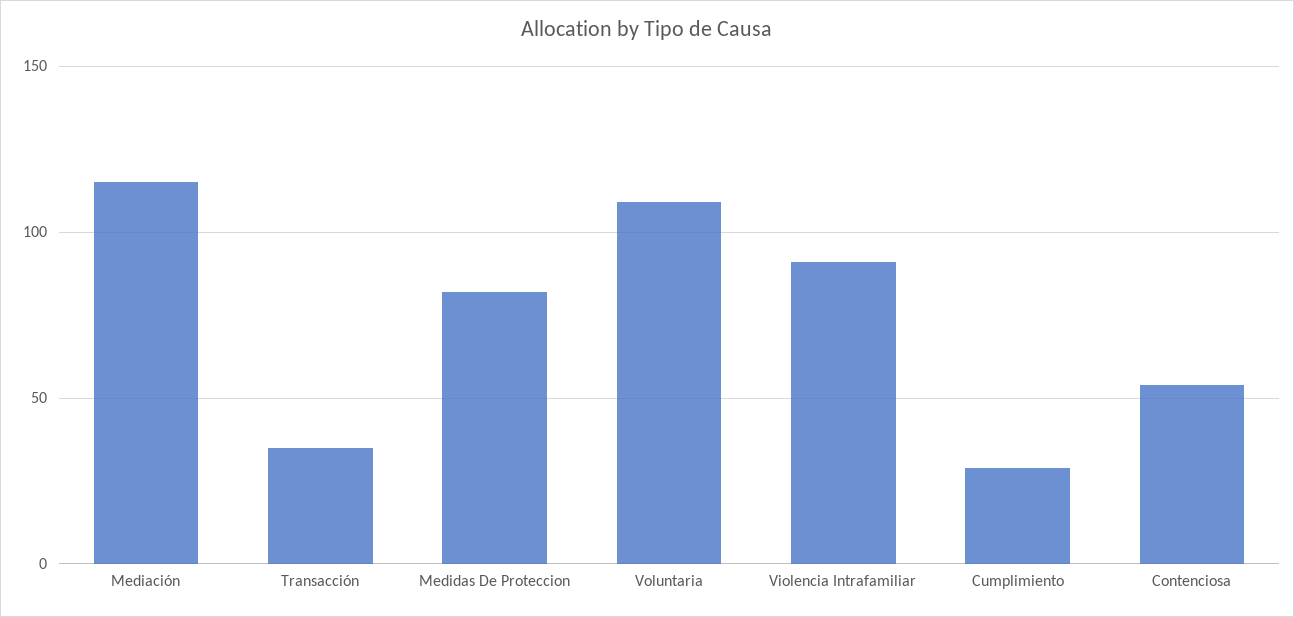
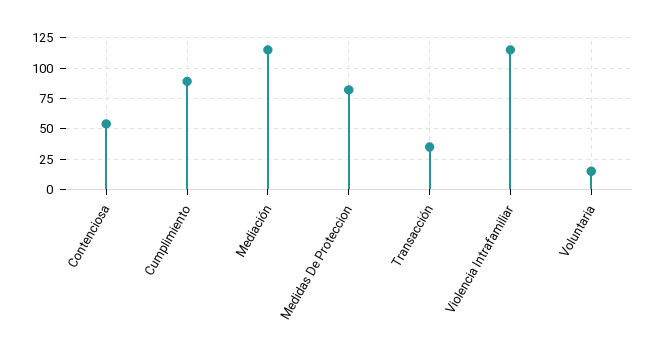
Voluntaria: 110 -> 15
Violencia Intrafamiliar: 90 -> 115
Cumplimiento: 30 -> 90

